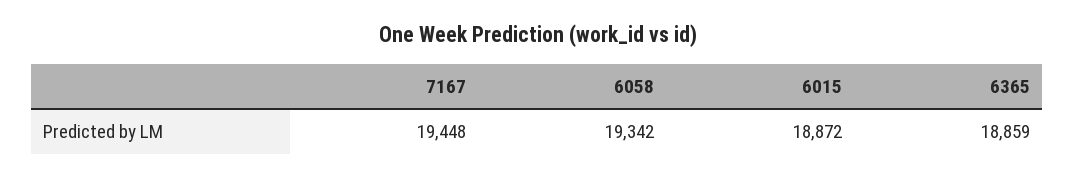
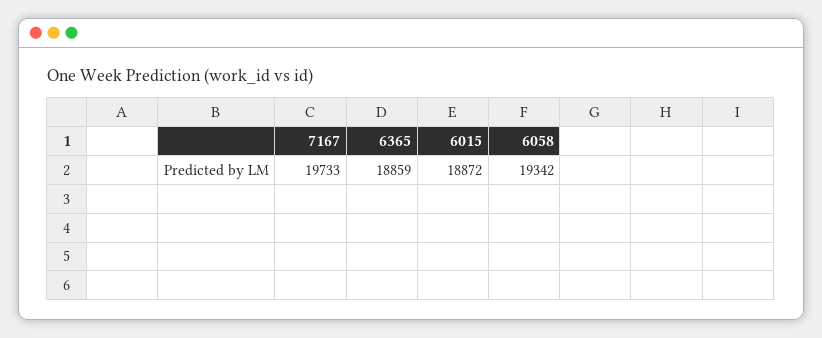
7167: 19448 -> 19733

